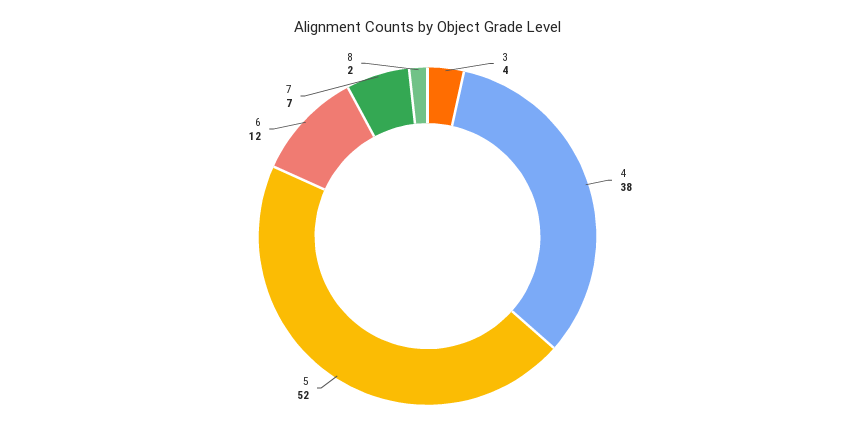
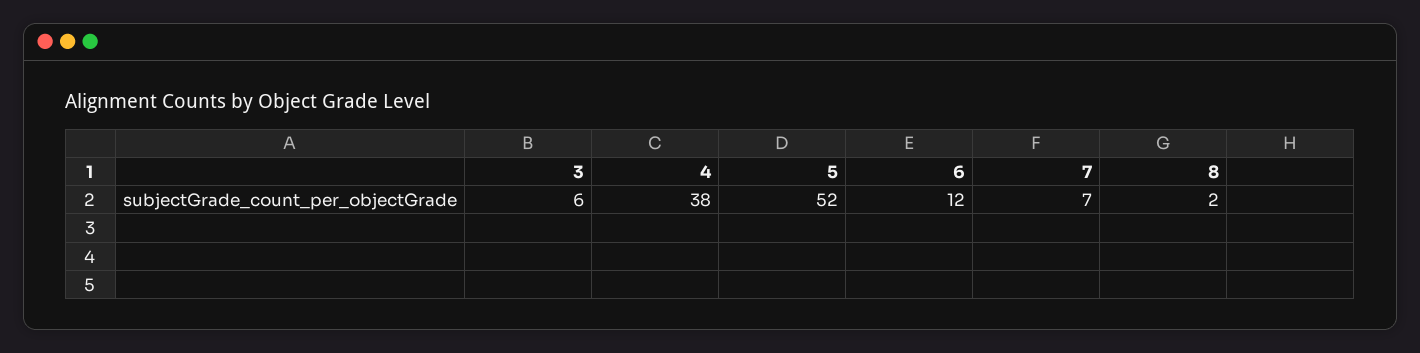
3: 4 -> 6

